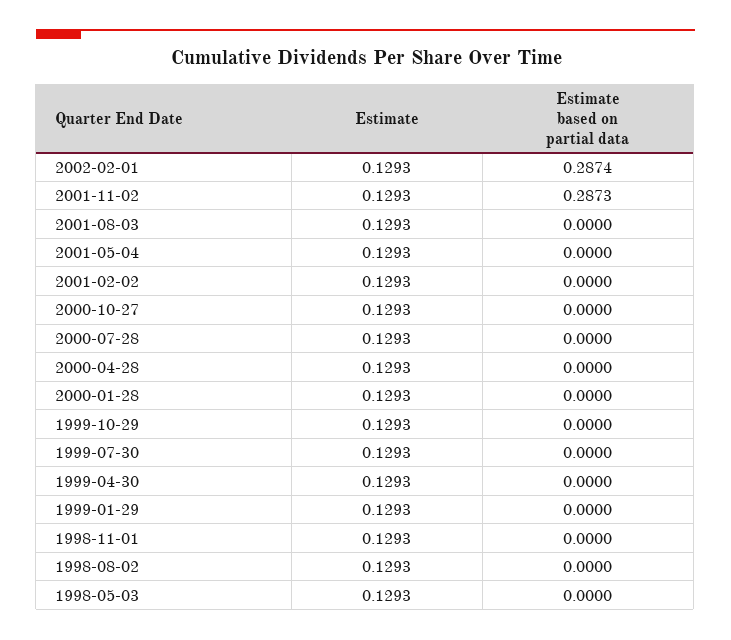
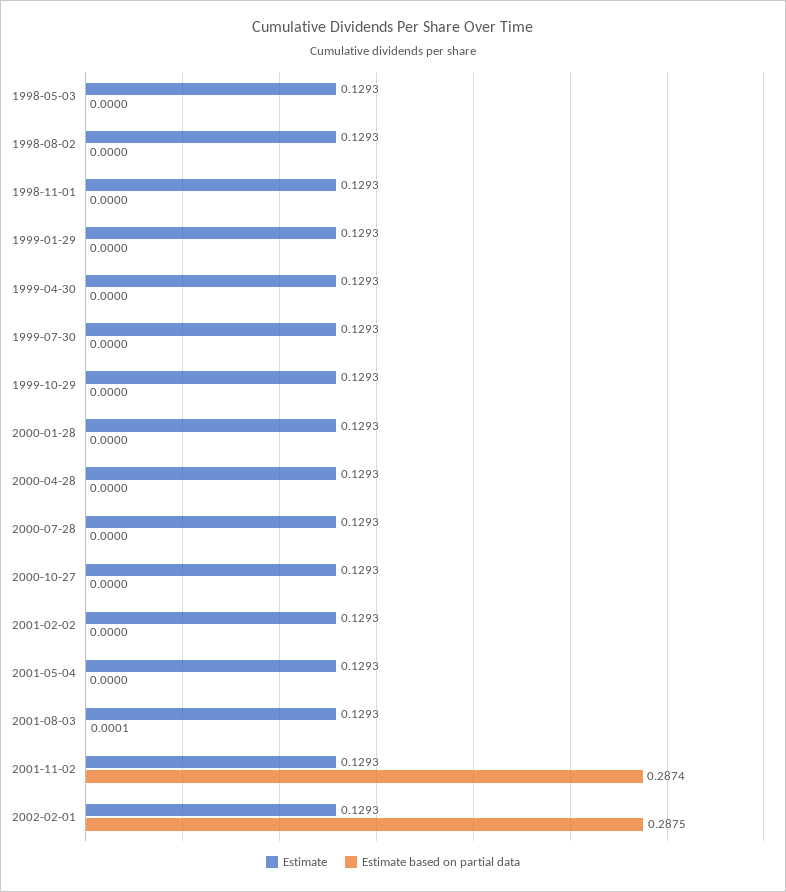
Estimate based on partial data, 2002-02-01: 0.2874 -> 0.2875
Estimate based on partial data, 2001-11-02: 0.2873 -> 0.2874
Estimate based on partial data, 2001-08-03: 0 -> 0.0001

